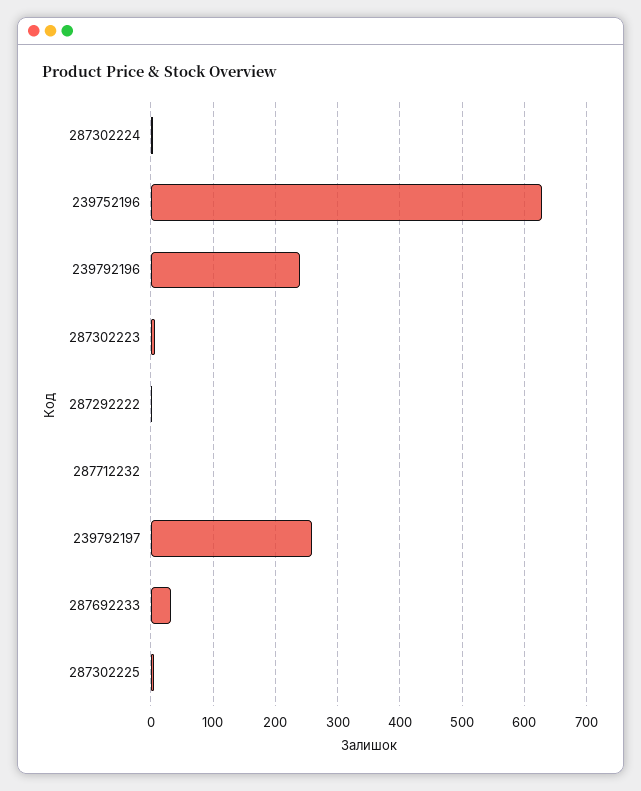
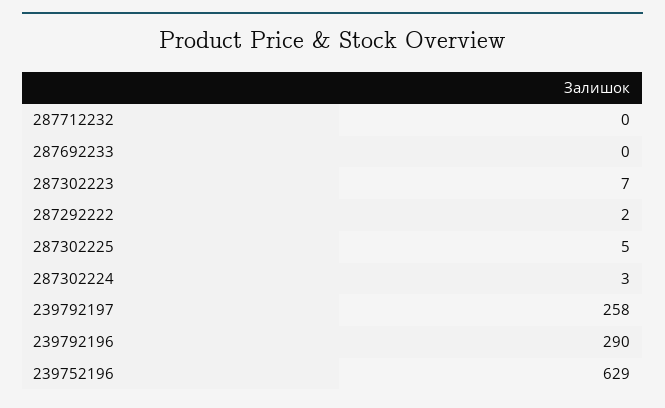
239792196: 240 -> 290
287692233: 30 -> 0

